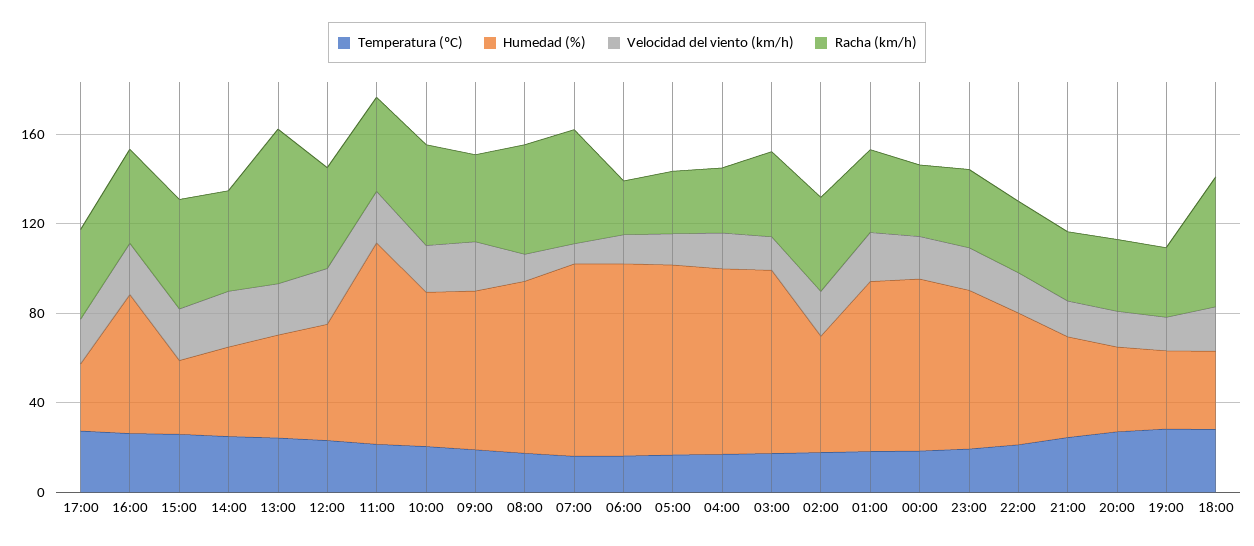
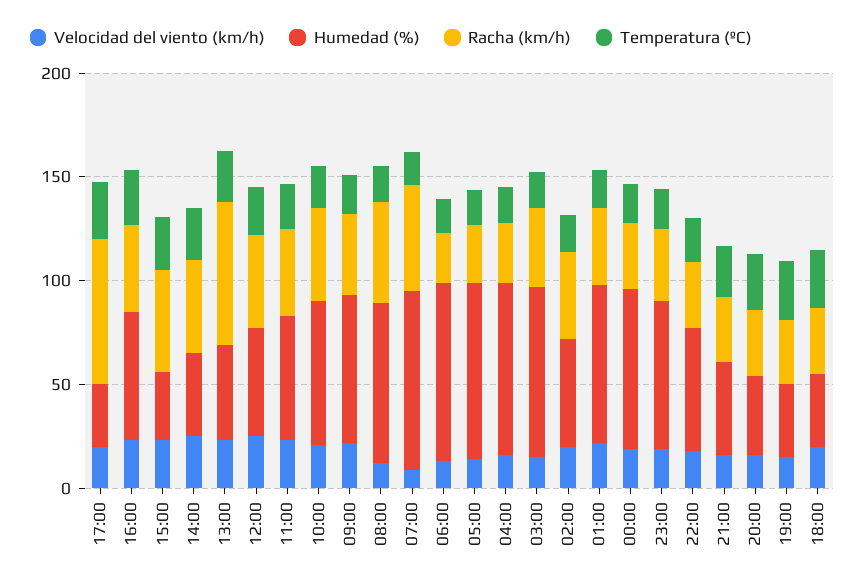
Racha (km/h), 17:00: 40 -> 70
Humedad (%), 11:00: 90 -> 60
Racha (km/h), 18:00: 60 -> 30

